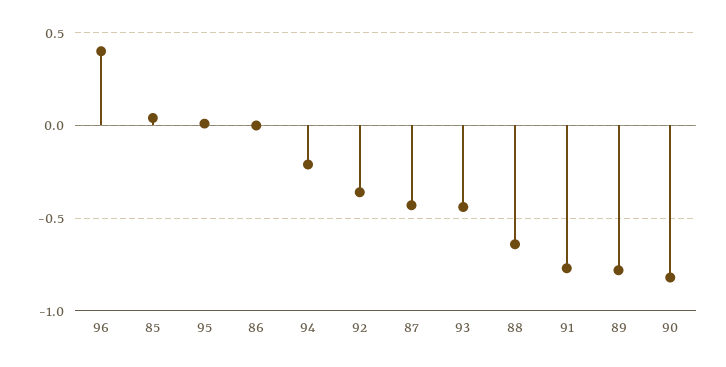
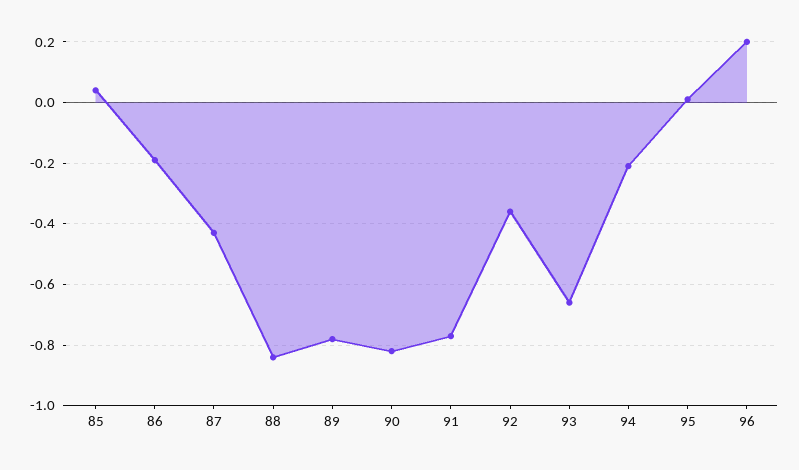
96: 0.4 -> 0.2
86: 0 -> -0.2
93: -0.45 -> -0.65
88: -0.65 -> -0.85

